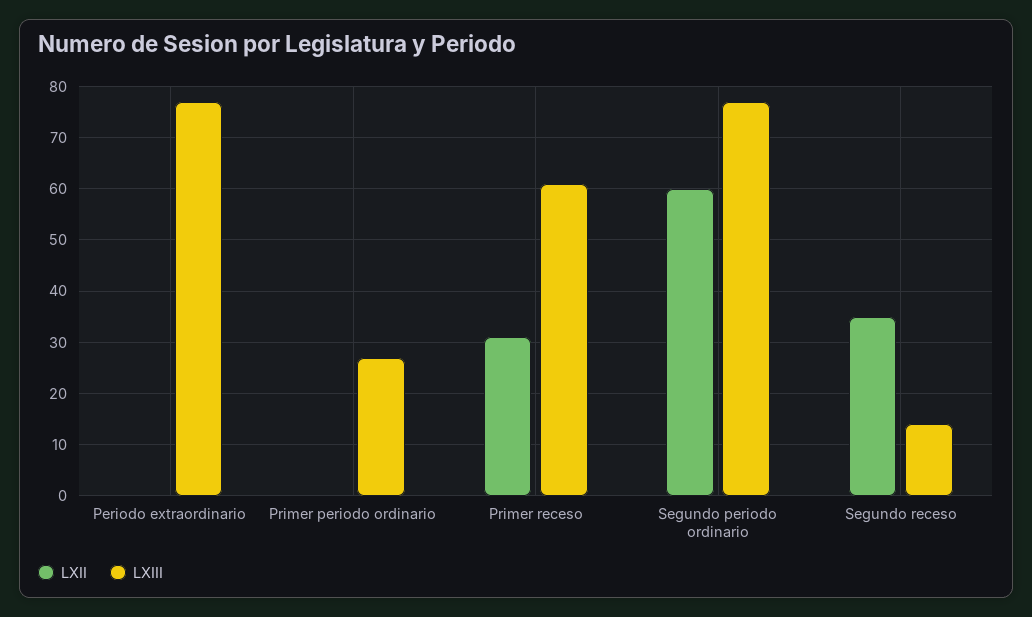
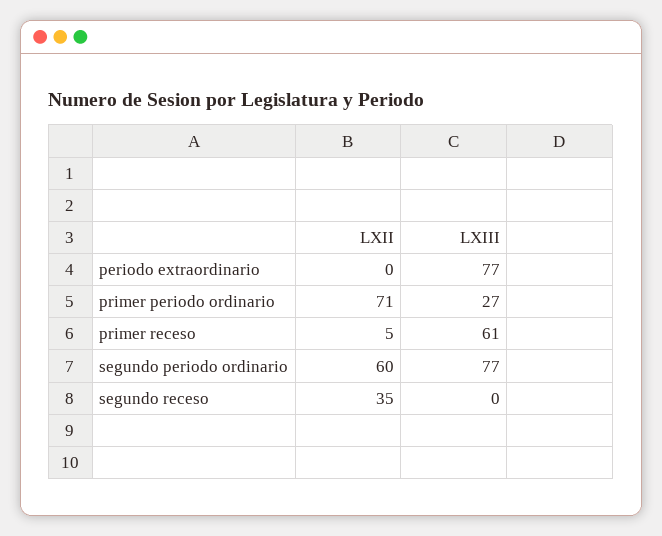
LXII, Primer periodo ordinario: 0 -> 71
LXII, Primer receso: 30 -> 5
LXIII, Segundo receso: 15 -> 0

